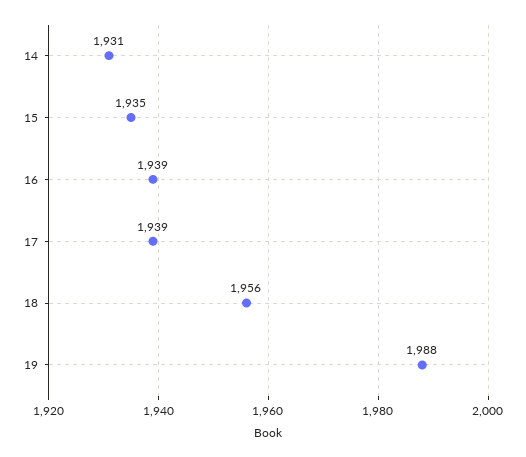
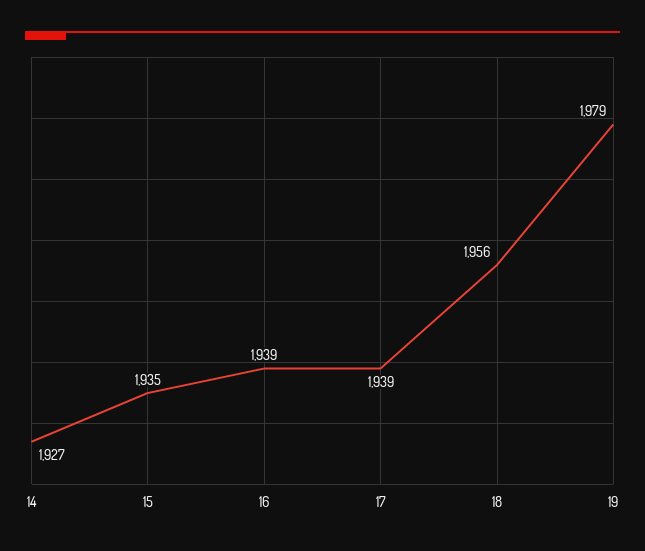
14: 1931 -> 1927
19: 1988 -> 1979

